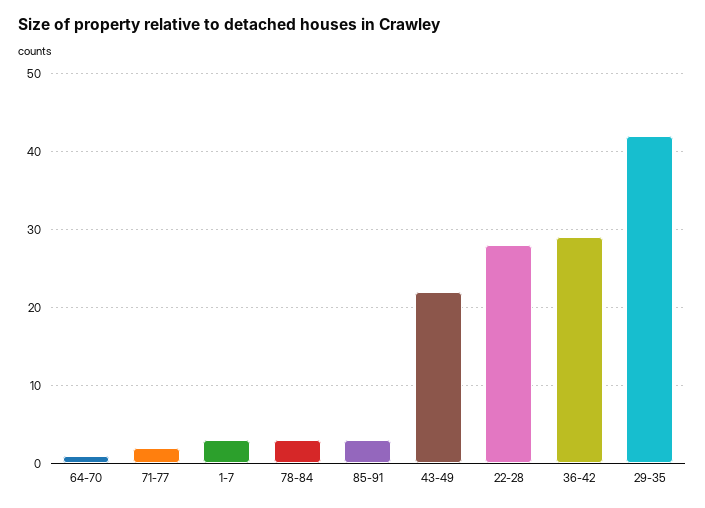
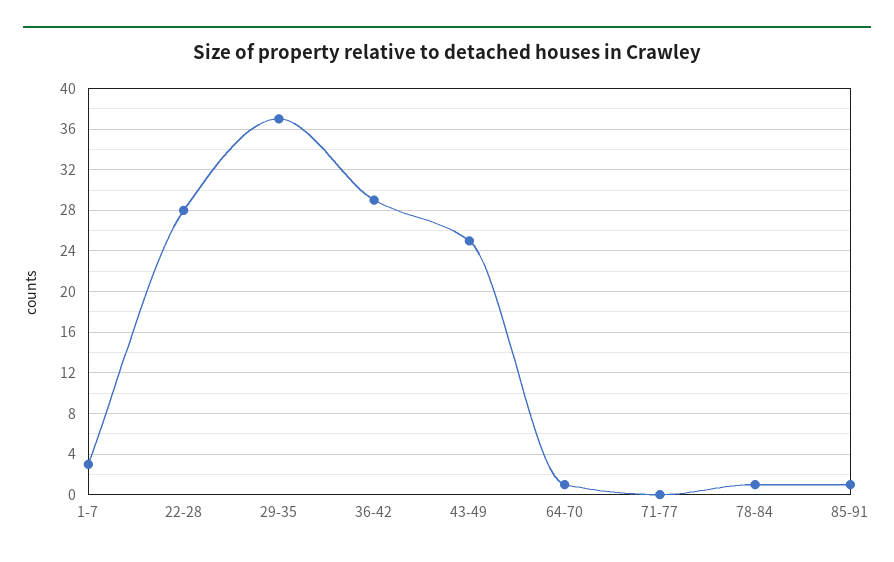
71-77: 2 -> 0
78-84: 3 -> 1
85-91: 3 -> 1
43-49: 22 -> 25
29-35: 42 -> 37

